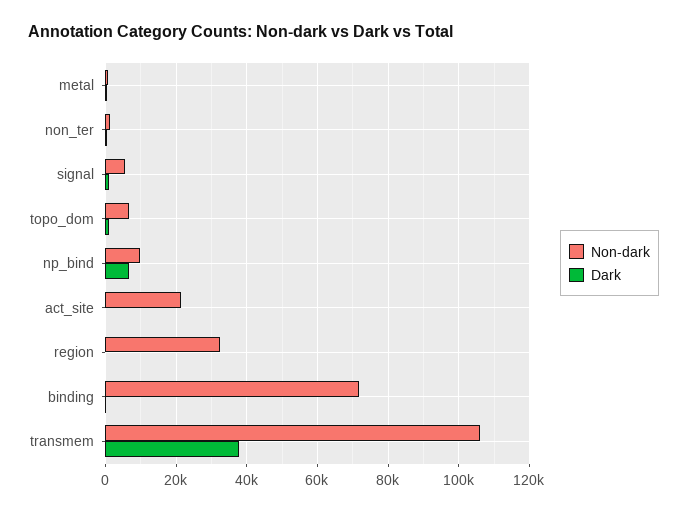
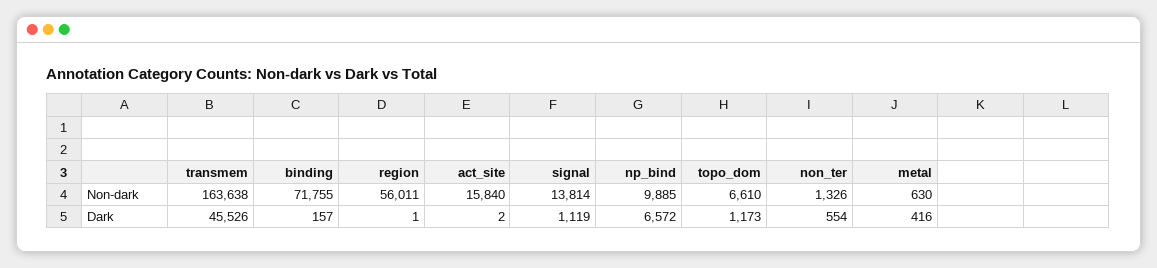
Non-dark, signal: 6000 -> 13814
Non-dark, act_site: 22000 -> 15840
Non-dark, region: 32000 -> 56011
Non-dark, transmem: 106000 -> 163638
Dark, transmem: 38000 -> 45526

